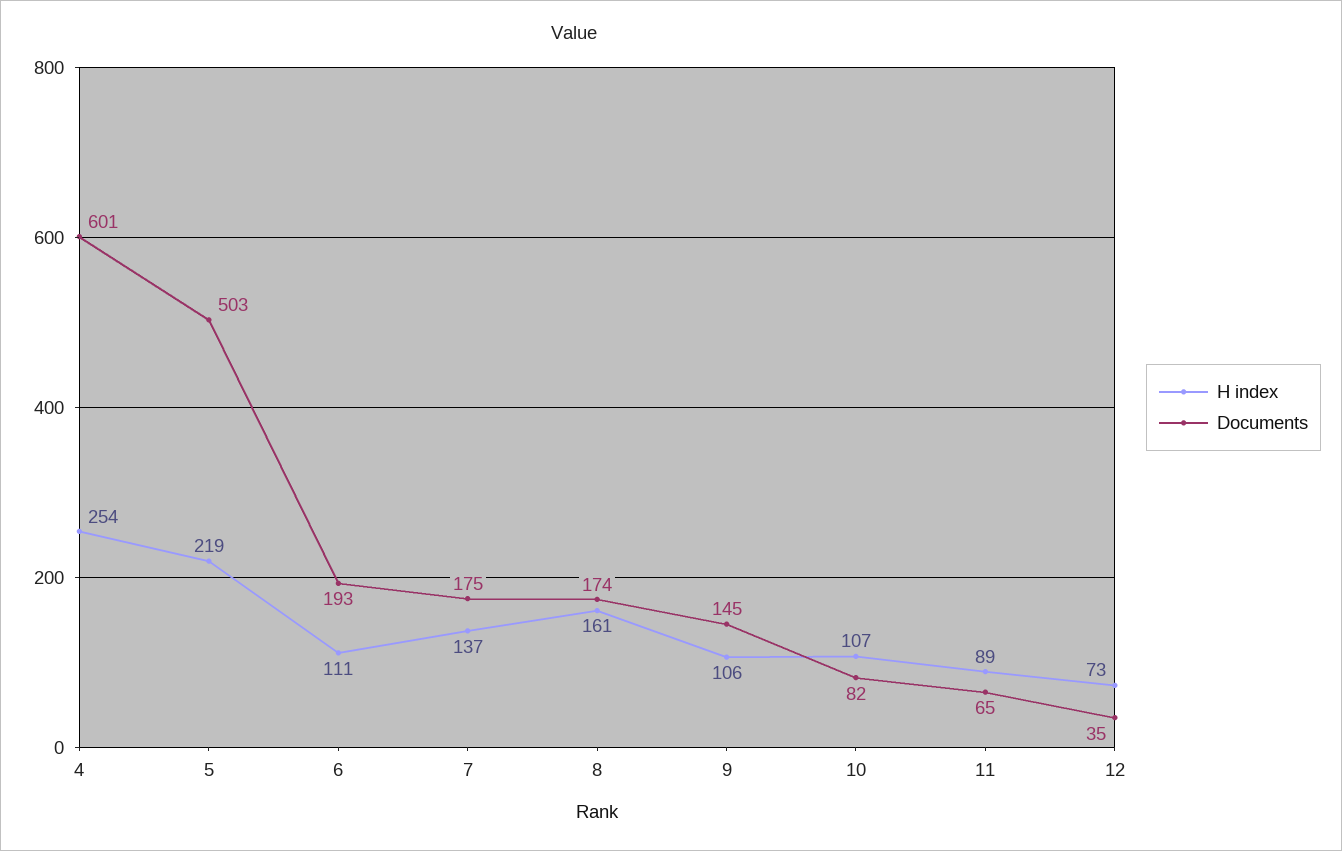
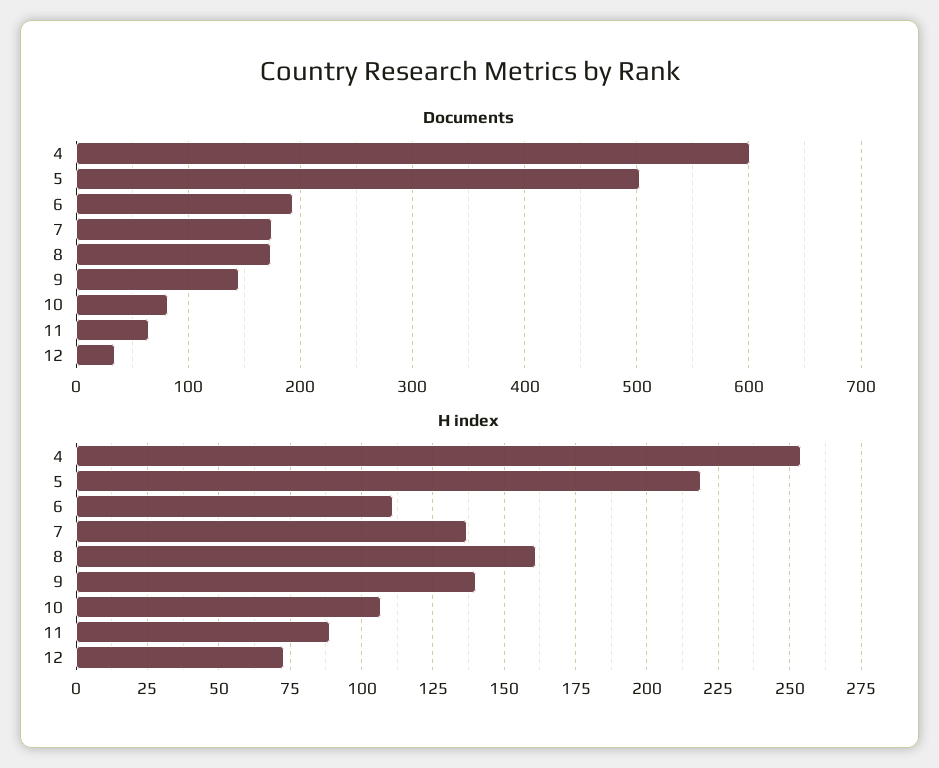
H index, 9: 106 -> 140

